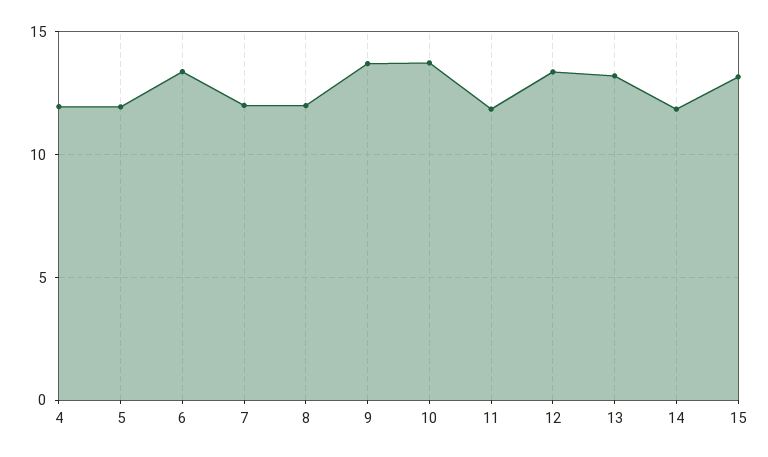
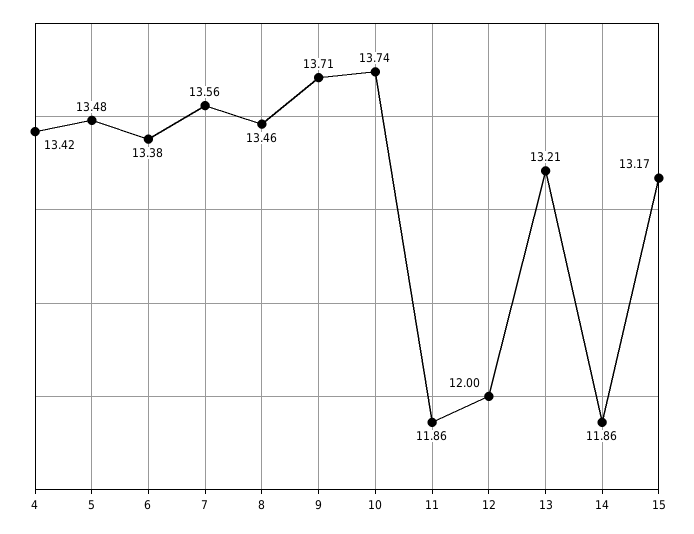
4: 12 -> 13.42
5: 12 -> 13.48
7: 12 -> 13.56
8: 12 -> 13.46
12: 13.5 -> 12

